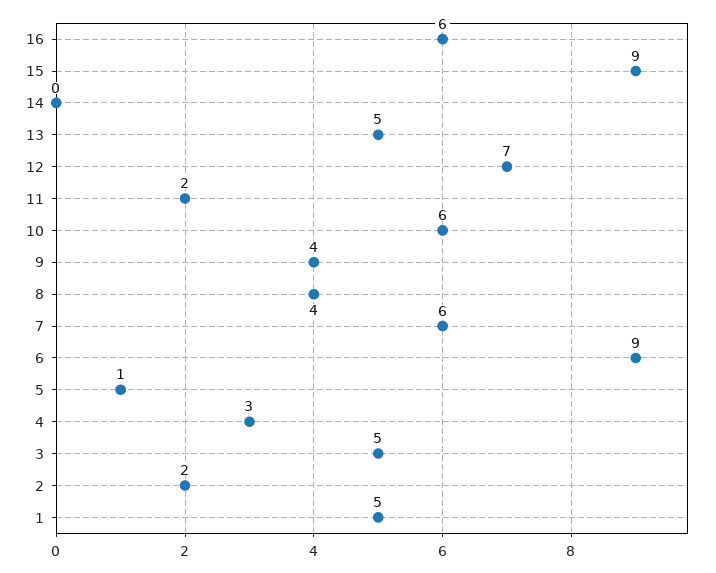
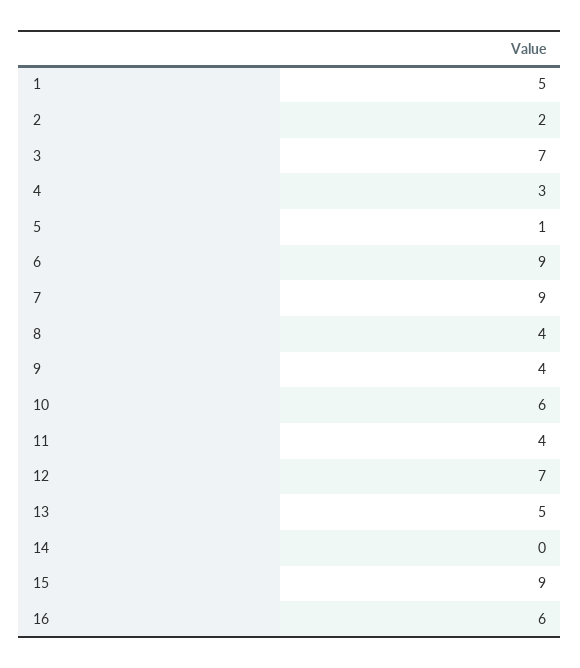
11: 2 -> 4
7: 6 -> 9
3: 5 -> 7

